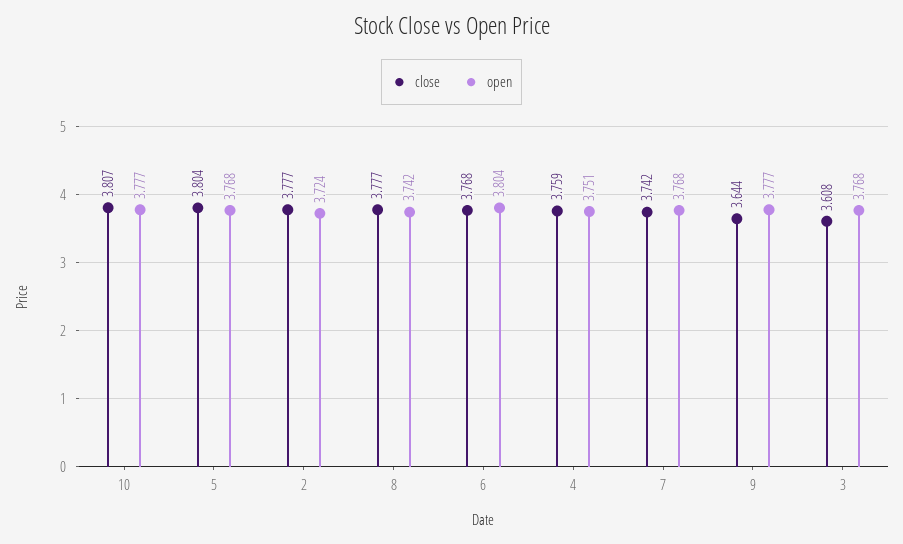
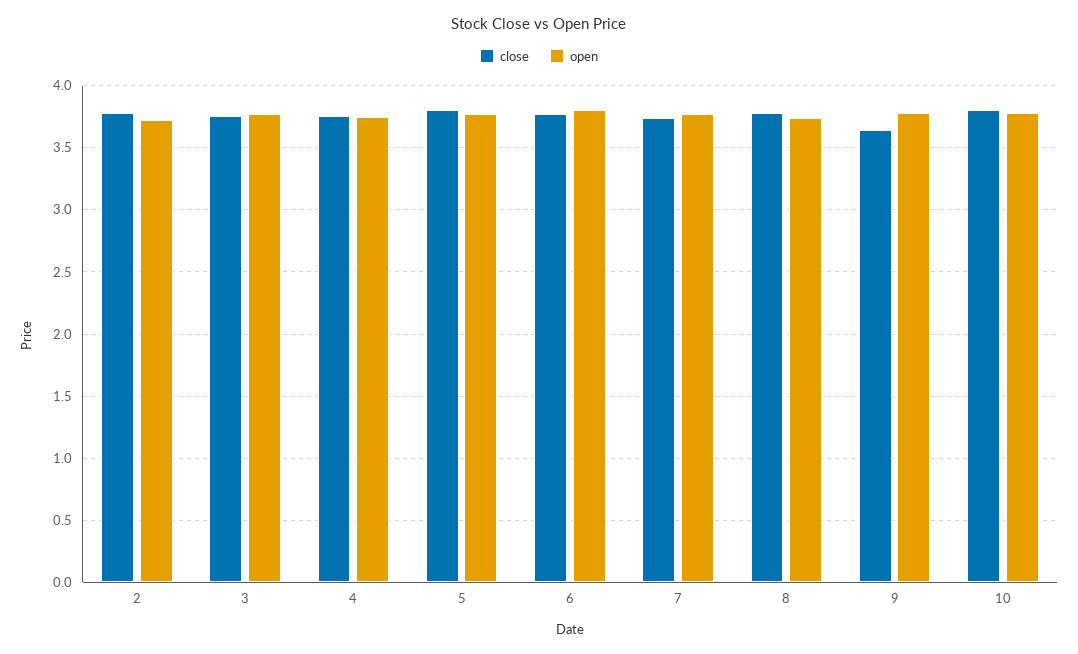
close, 3: 3.608 -> 3.75

